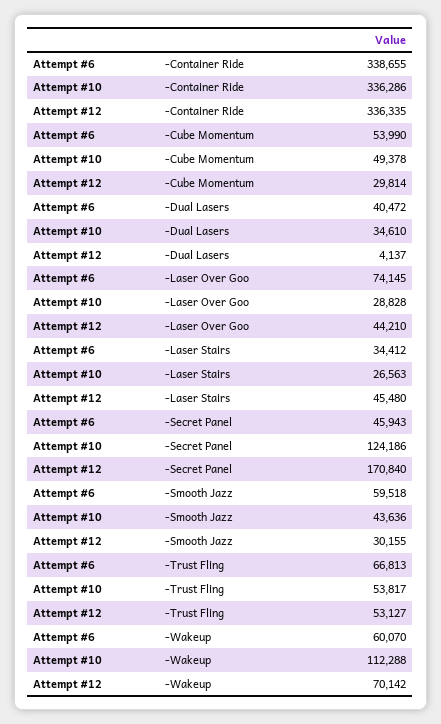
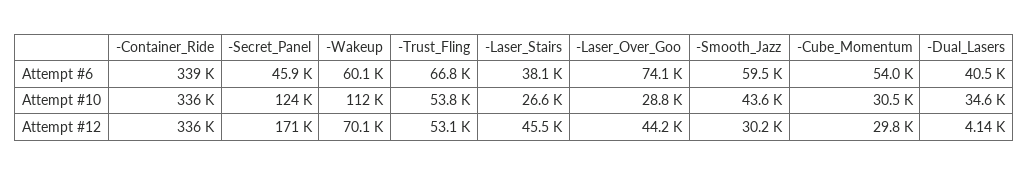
Attempt #10, -Cube Momentum: 49378 -> 30500
Attempt #6, -Laser Stairs: 34412 -> 38100

